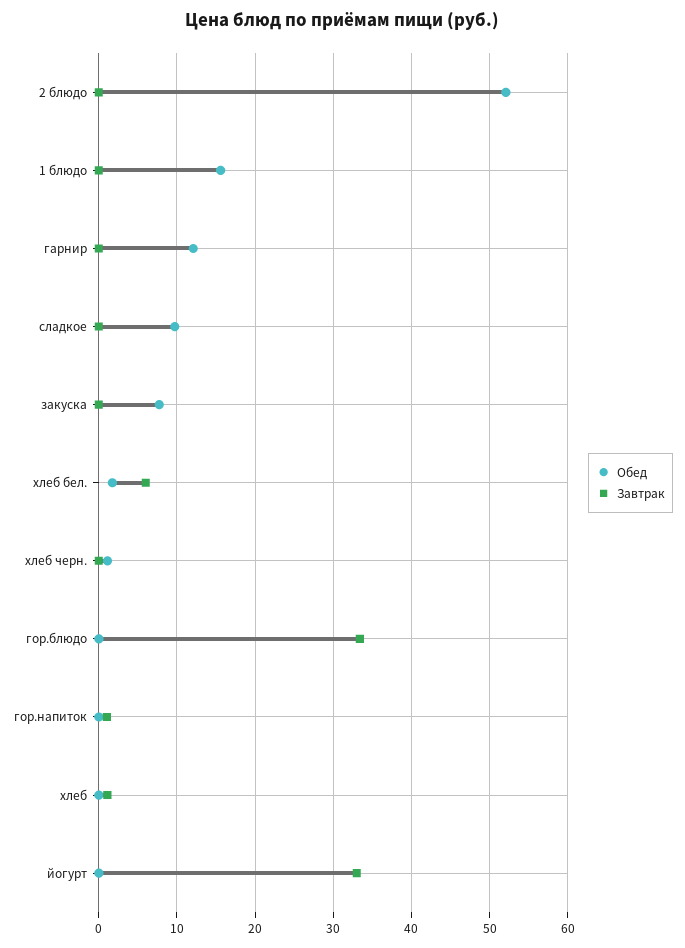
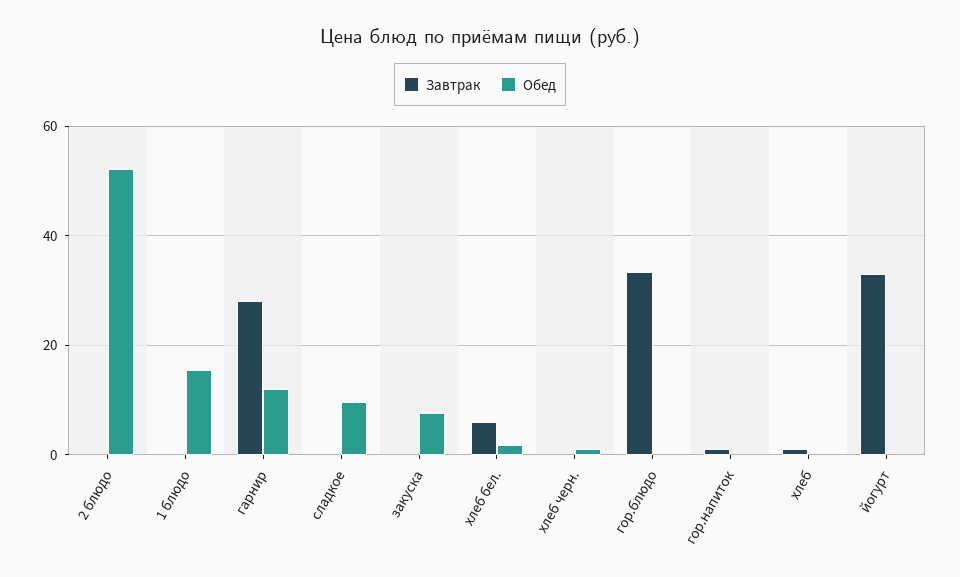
Завтрак, гарнир: 0 -> 28

